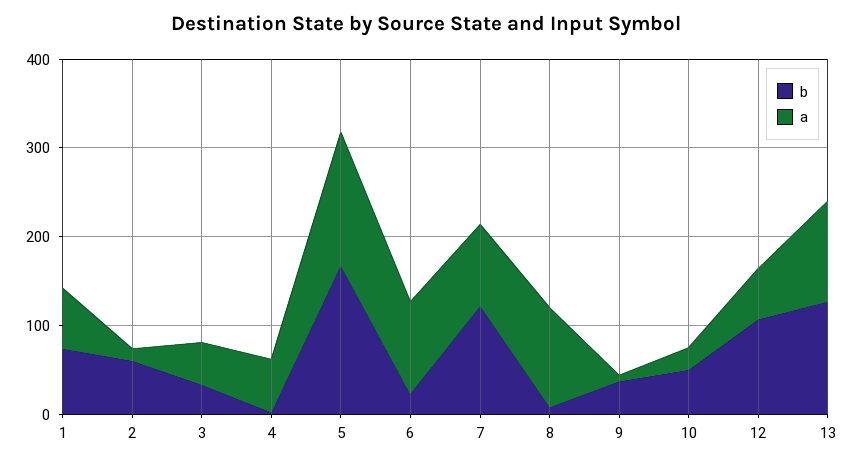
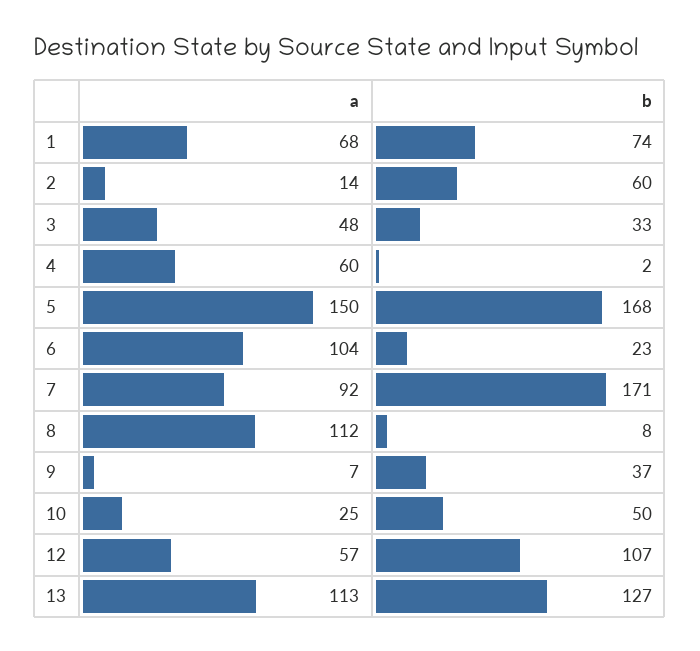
b, 7: 120 -> 171

